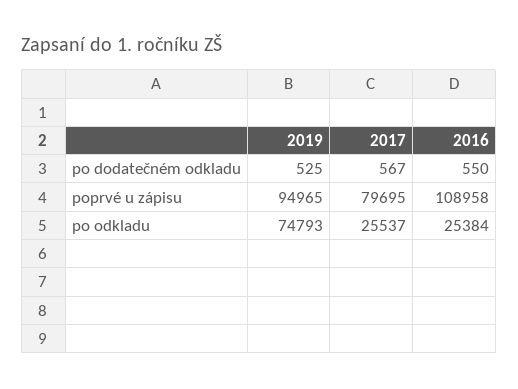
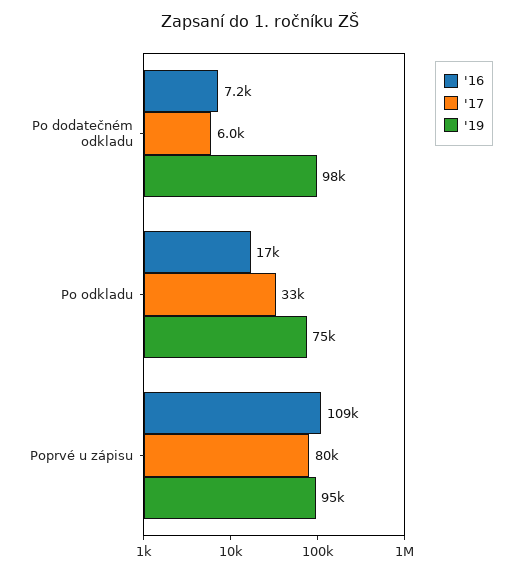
2019, po dodatečném odkladu: 525 -> 98000
2017, po dodatečném odkladu: 567 -> 6000
2016, po dodatečném odkladu: 550 -> 7200
2017, po odkladu: 25537 -> 33000
2016, po odkladu: 25384 -> 17000

